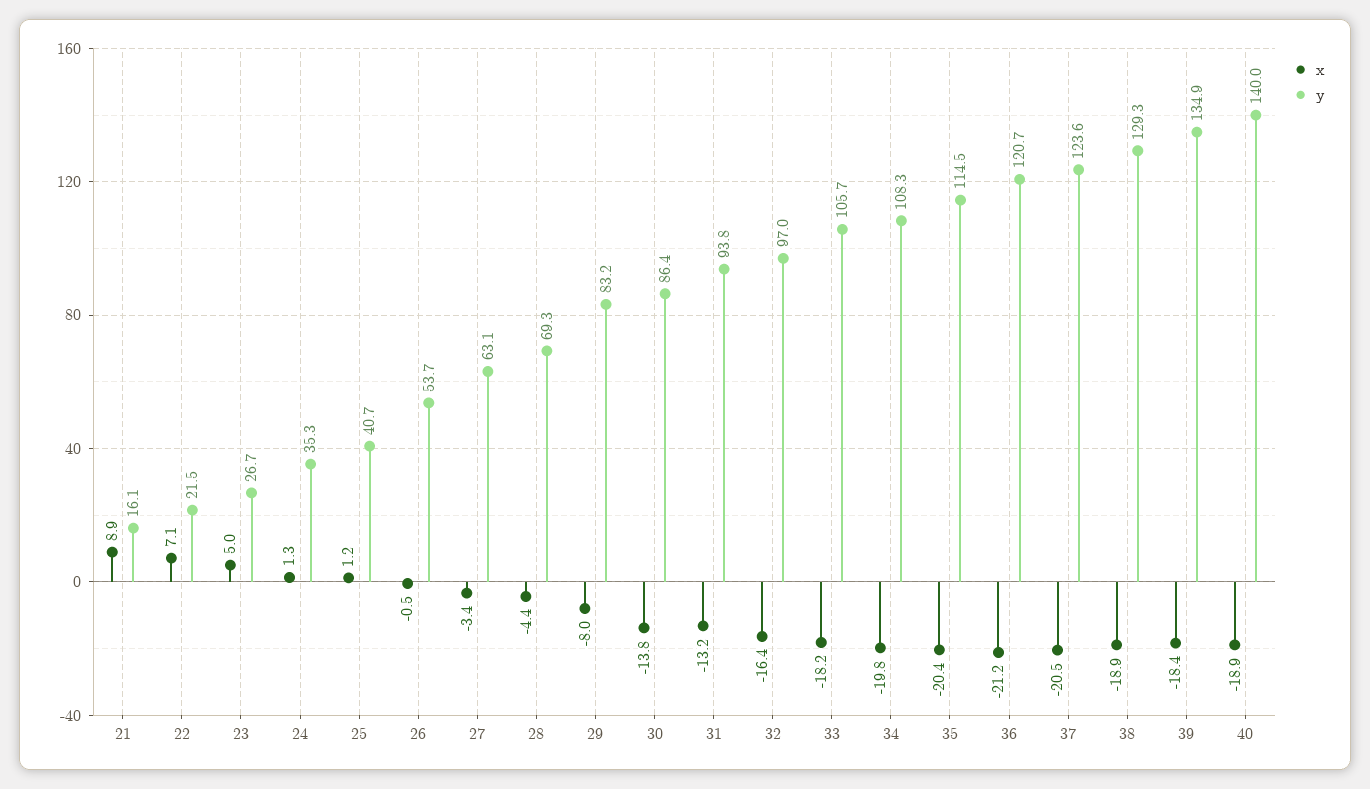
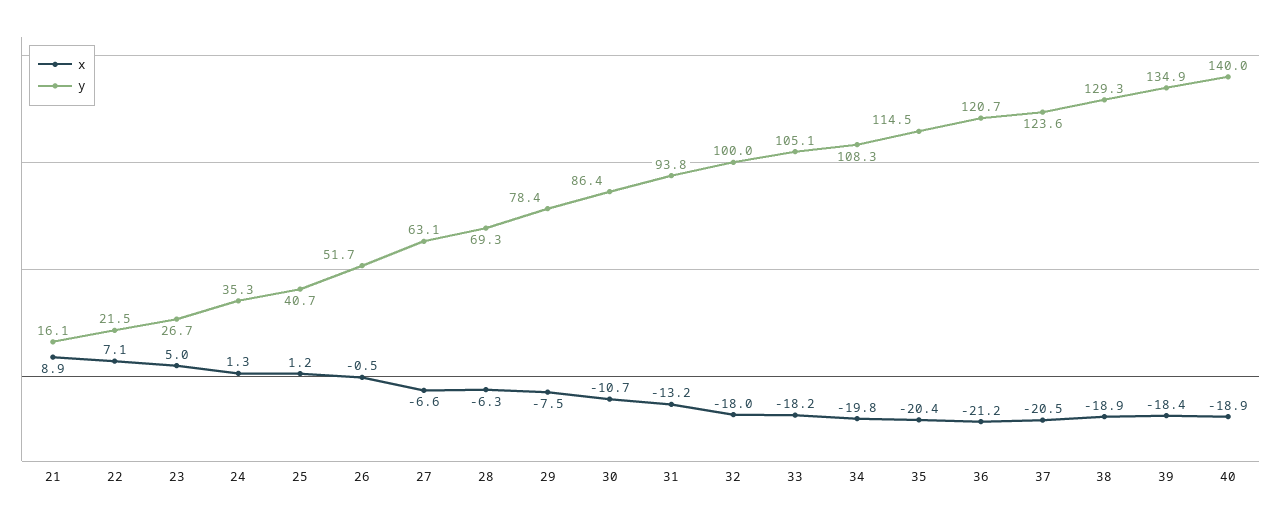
y, 26: 53.7 -> 51.7
x, 27: -3.4 -> -6.6
x, 28: -4.4 -> -6.3
x, 29: -8 -> -7.5
y, 29: 83.2 -> 78.4
x, 30: -13.8 -> -10.7
x, 32: -16.4 -> -18
y, 32: 97 -> 100
y, 33: 105.7 -> 105.1

